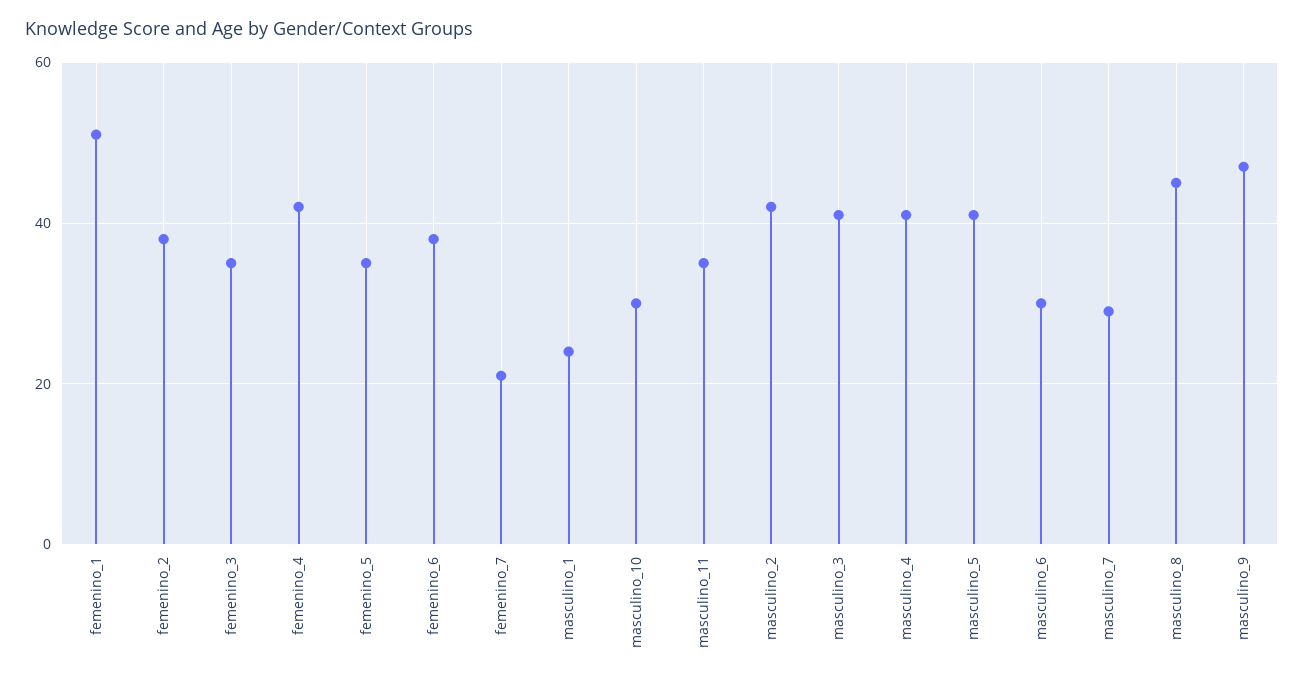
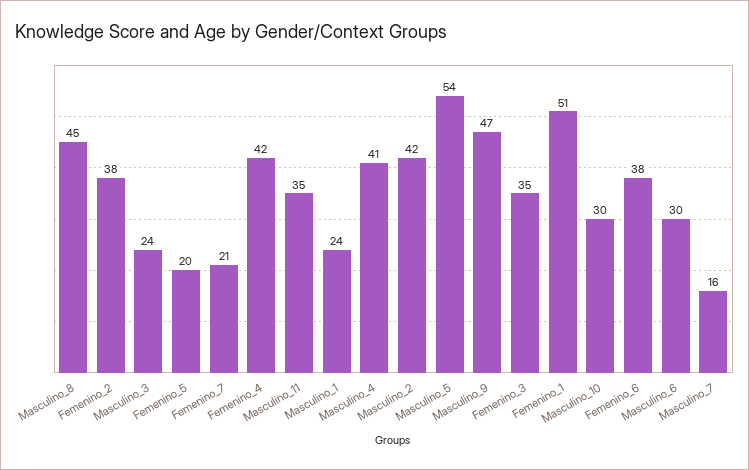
femenino_5: 35 -> 20
masculino_3: 40 -> 24
masculino_5: 40 -> 54
masculino_7: 30 -> 16

